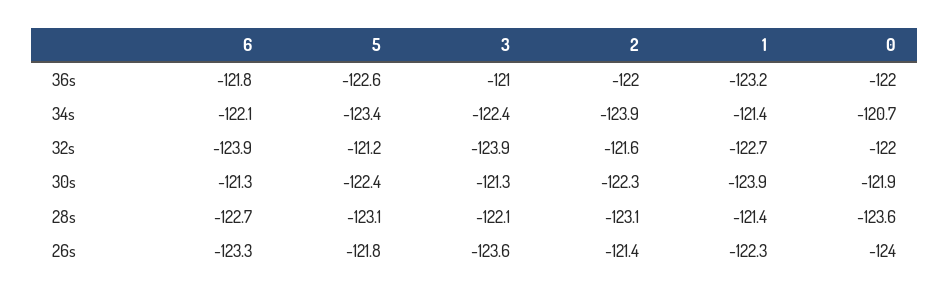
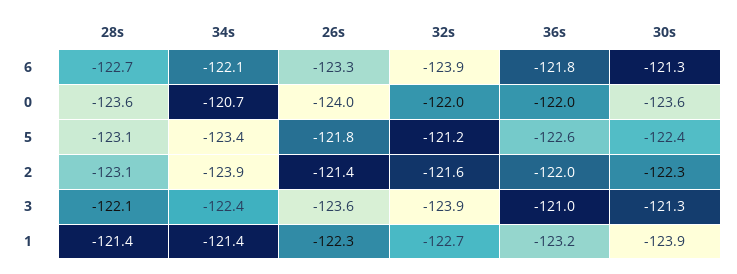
0, 30s: -121.9 -> -123.6

